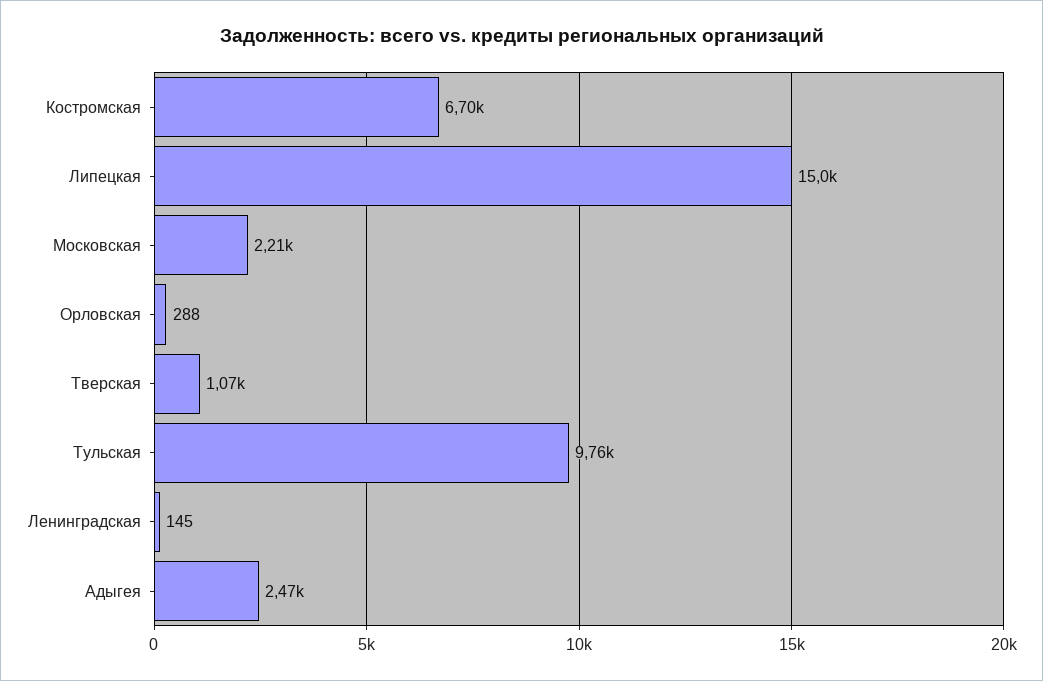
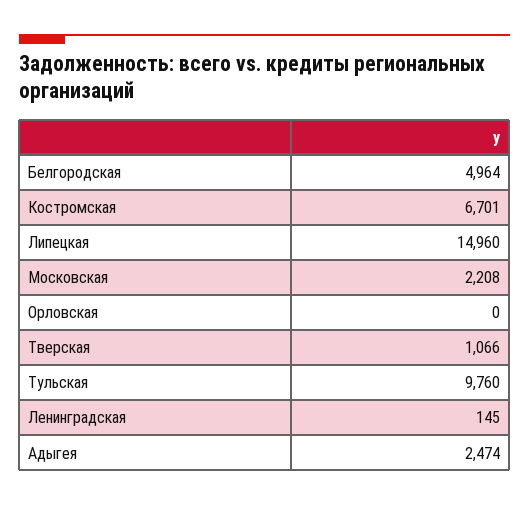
Орловская: 288 -> 0
Белгородская: none -> 4964

